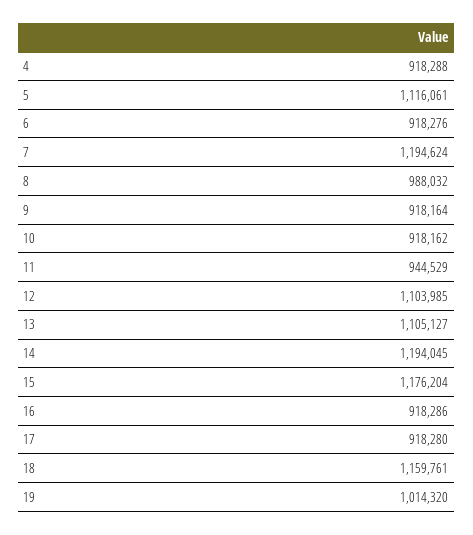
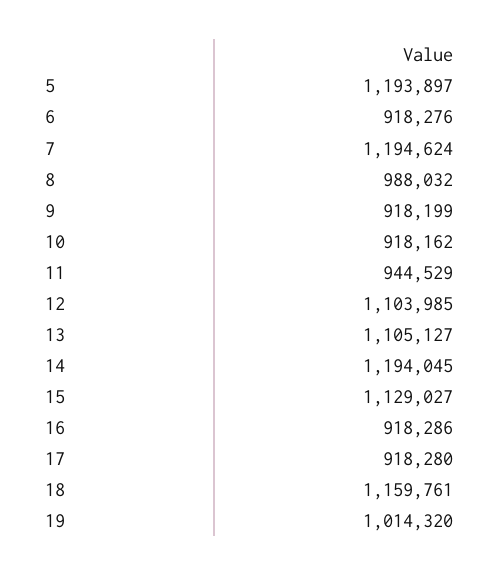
4: 918288 -> none
5: 1116061 -> 1193897
9: 918164 -> 918199
15: 1176204 -> 1129027

